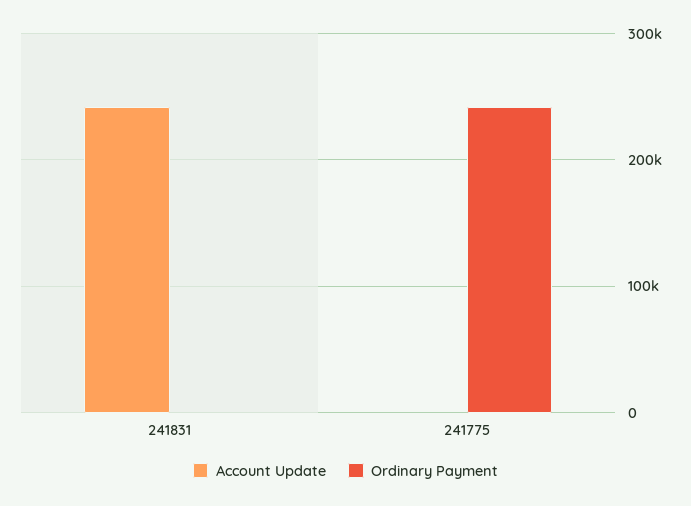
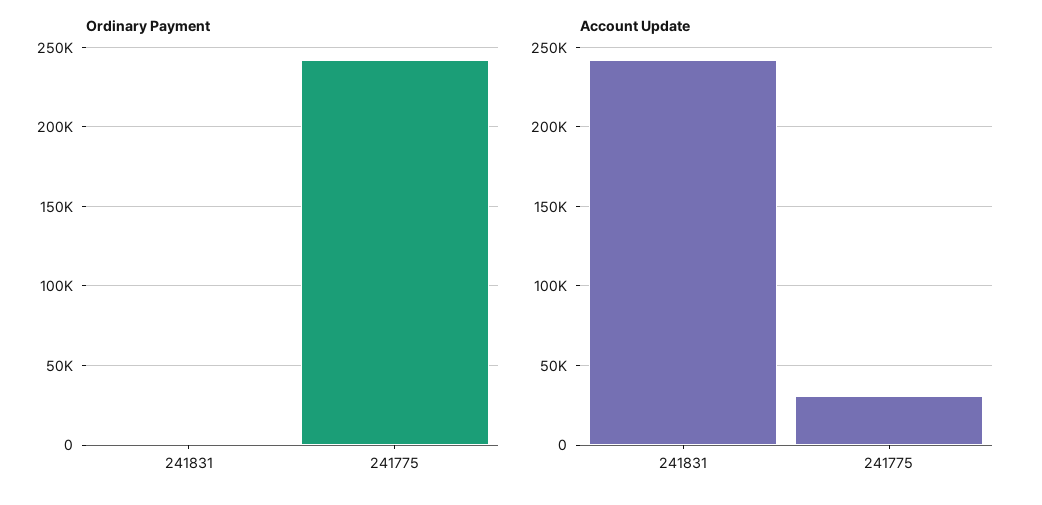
Account Update, 241775: 0 -> 30000

